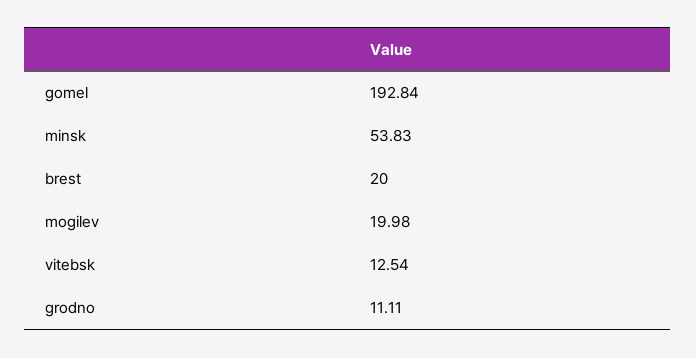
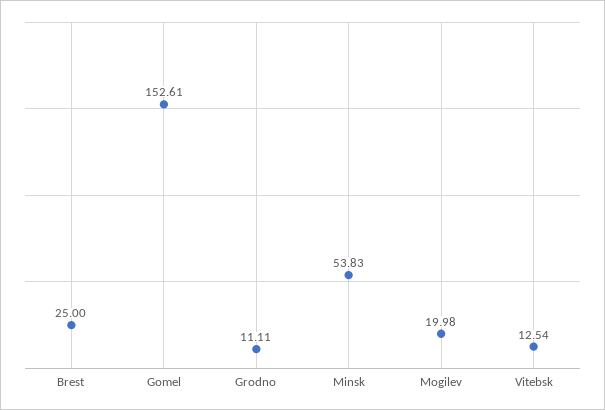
gomel: 192.84 -> 152.61
brest: 20 -> 25

